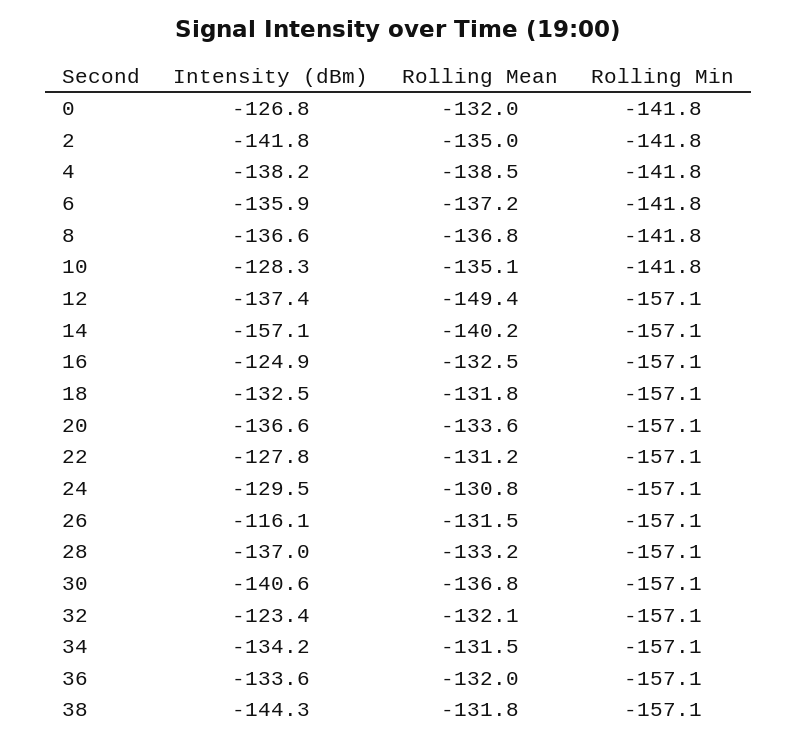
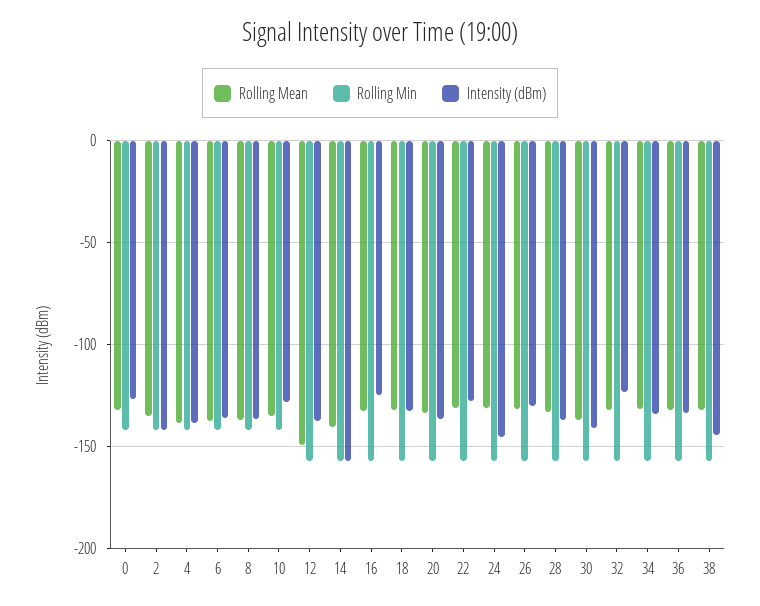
Intensity (dBm), 24: -129.5 -> -145
Intensity (dBm), 26: -116.1 -> -130

